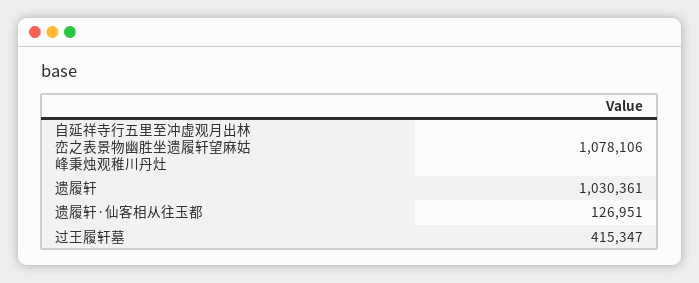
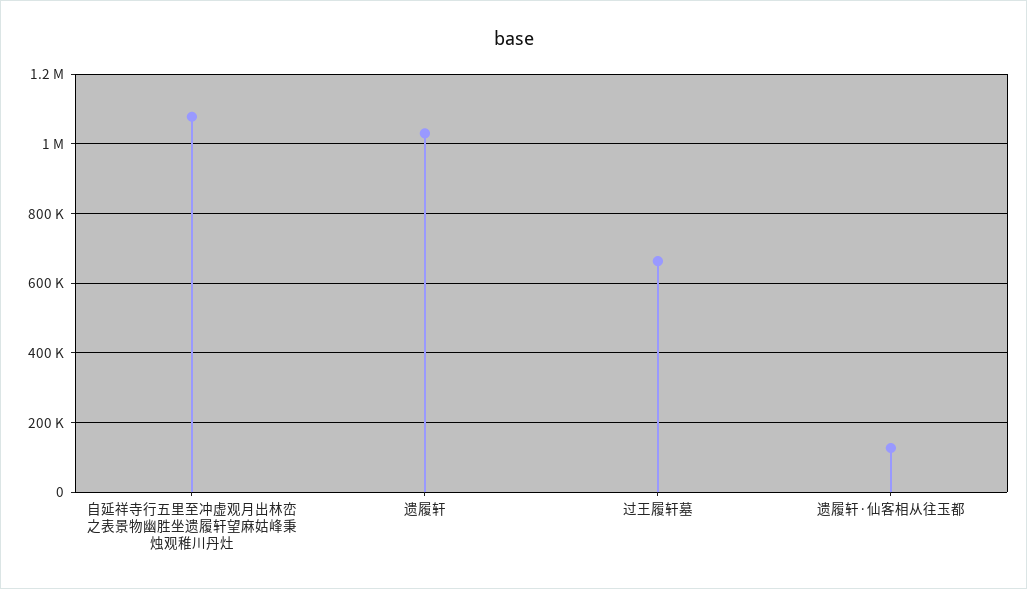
过王履轩墓: 415347 -> 660000

